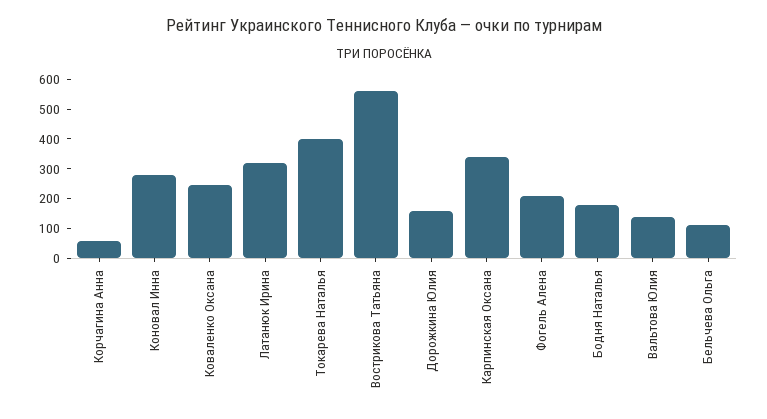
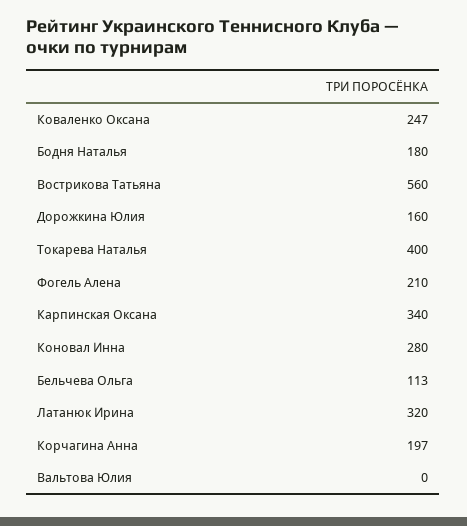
Корчагина Анна: 50 -> 197
Вальтова Юлия: 150 -> 0

